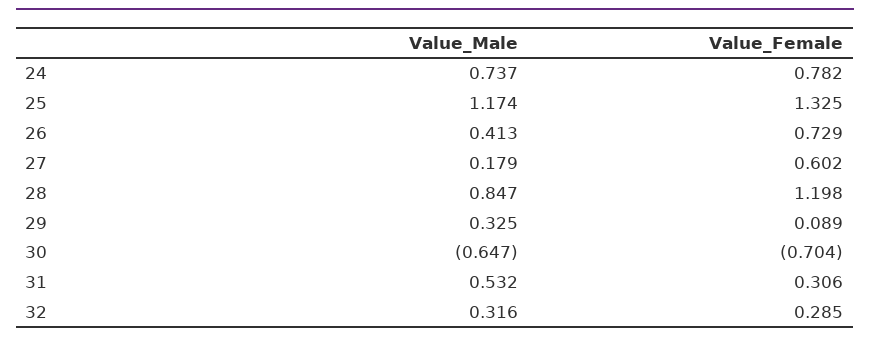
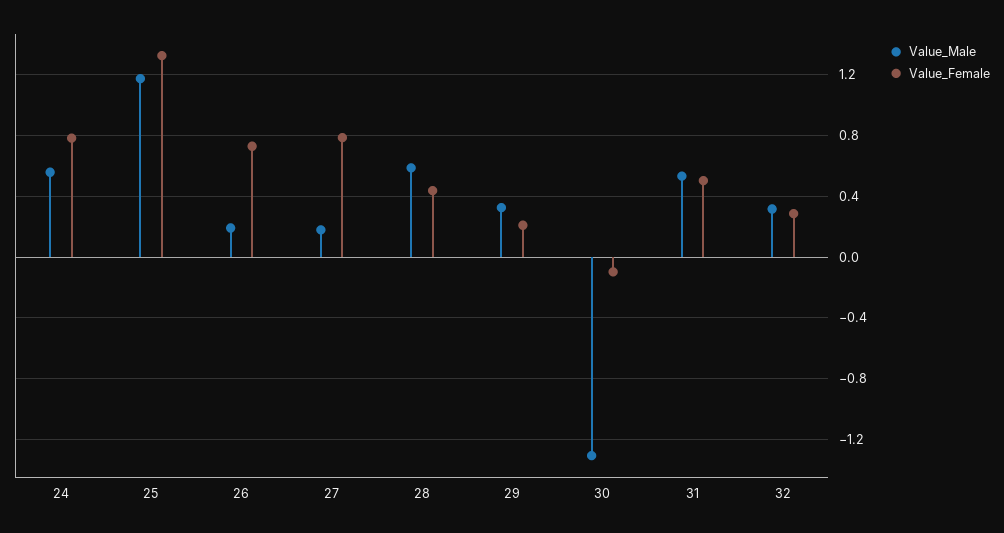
Value_Male, 24: 0.737 -> 0.55
Value_Male, 26: 0.413 -> 0.2
Value_Female, 27: 0.602 -> 0.8
Value_Male, 28: 0.847 -> 0.6
Value_Female, 28: 1.198 -> 0.45
Value_Female, 29: 0.089 -> 0.2
Value_Male, 30: -0.647 -> -1.3
Value_Female, 30: -0.704 -> -0.1
Value_Female, 31: 0.306 -> 0.5

